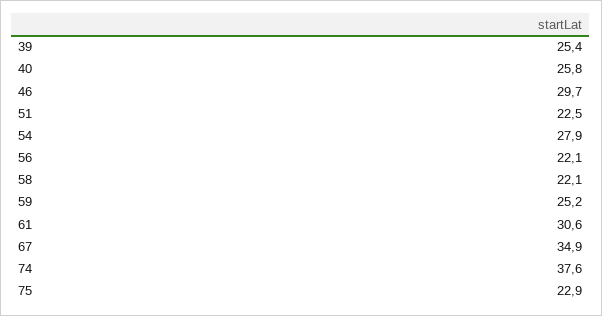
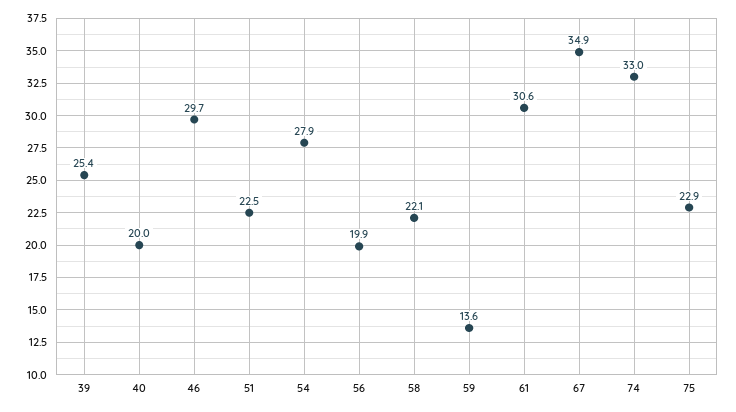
40: 25.8 -> 20
56: 22.1 -> 19.9
59: 25.2 -> 13.6
74: 37.6 -> 33

